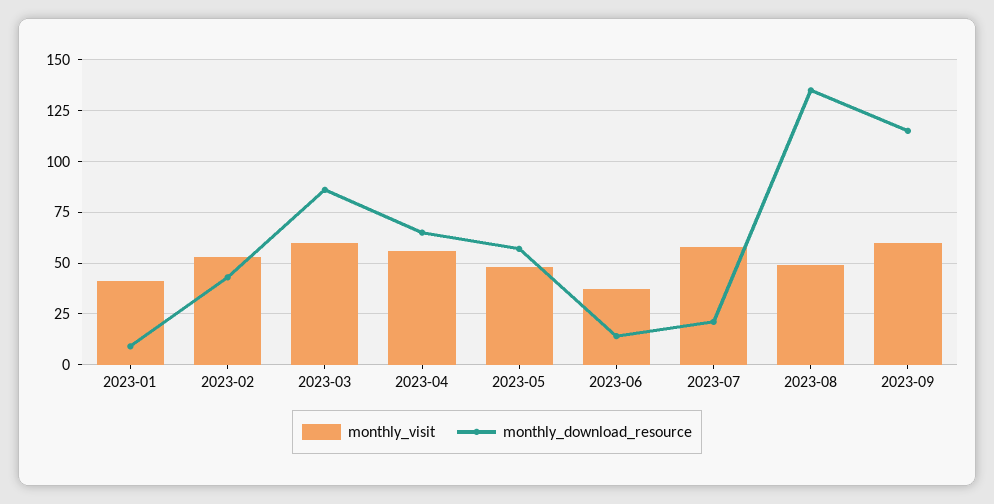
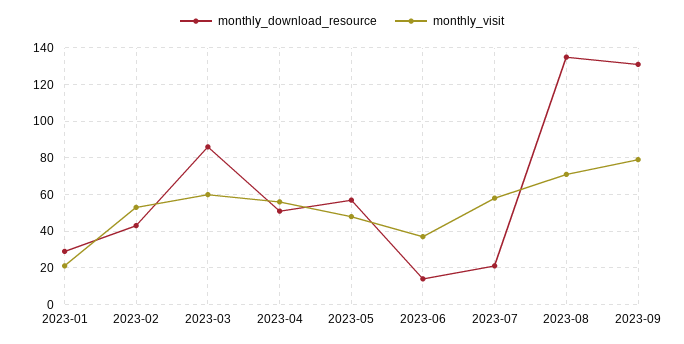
monthly_visit, 2023-01: 40 -> 20
monthly_download_resource, 2023-01: 10 -> 30
monthly_download_resource, 2023-04: 65 -> 50
monthly_visit, 2023-08: 50 -> 70
monthly_visit, 2023-09: 60 -> 80
monthly_download_resource, 2023-09: 115 -> 130

